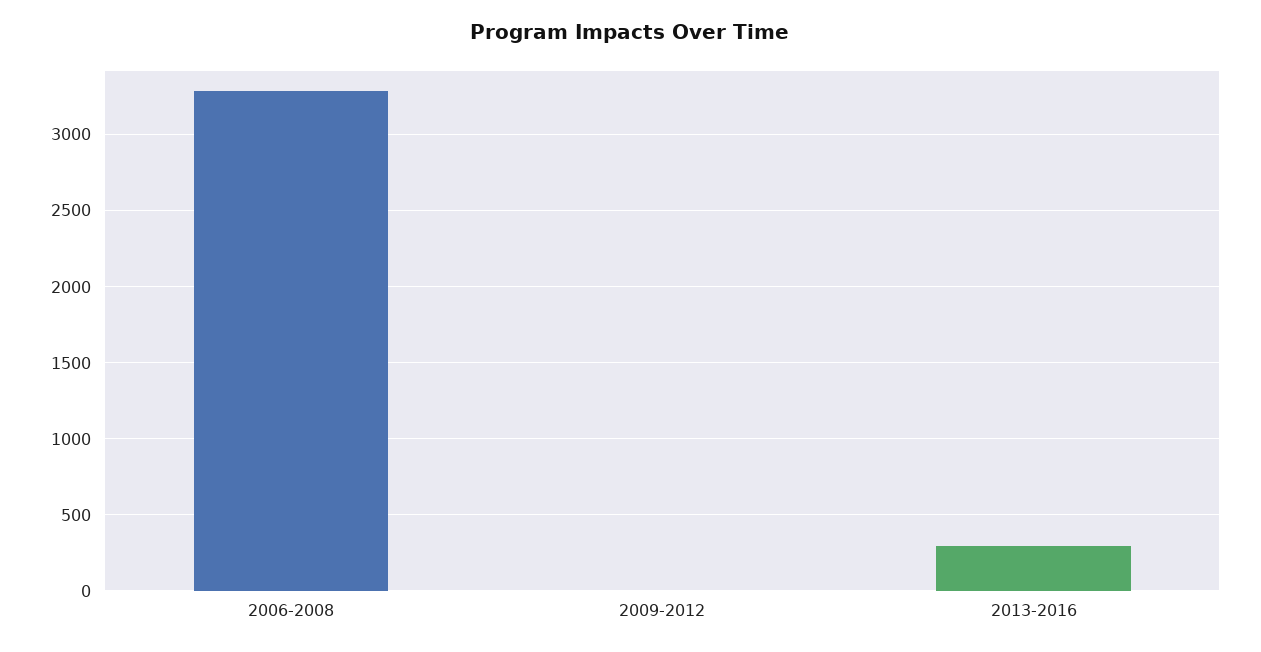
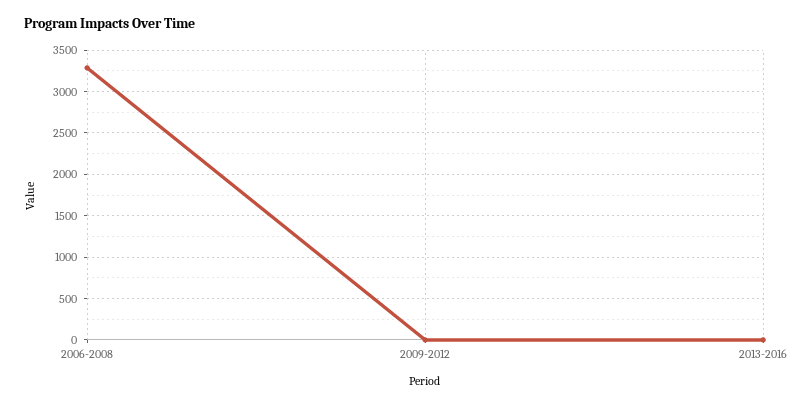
2013-2016: 300 -> 0

